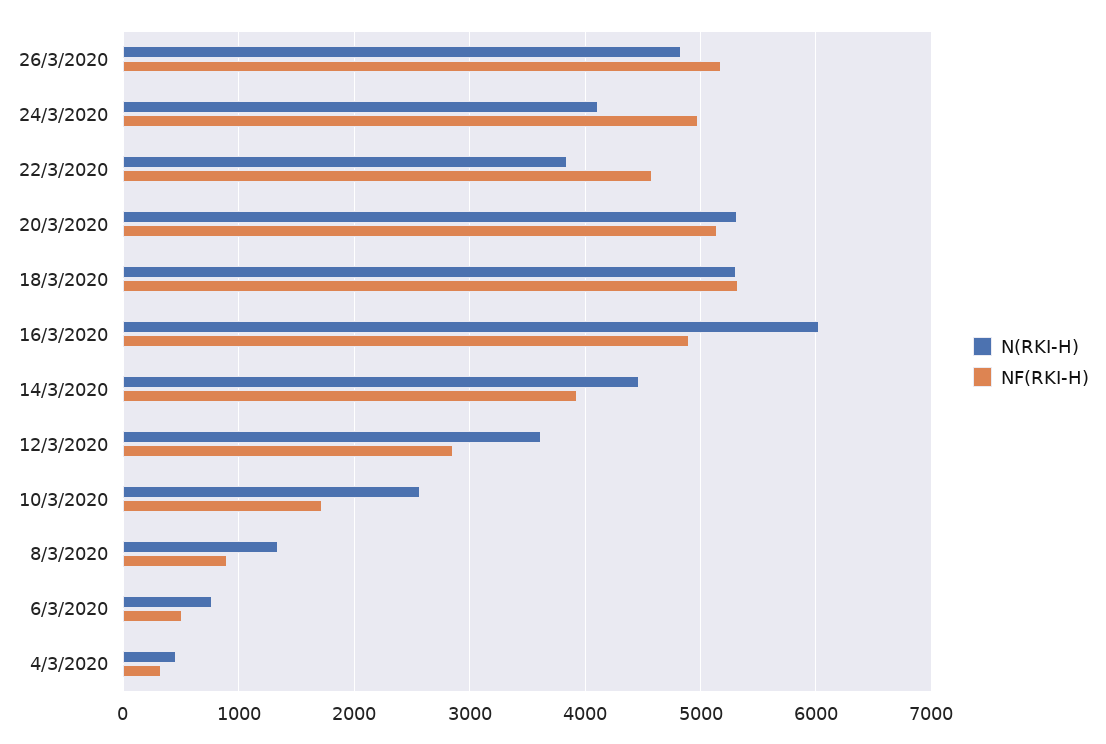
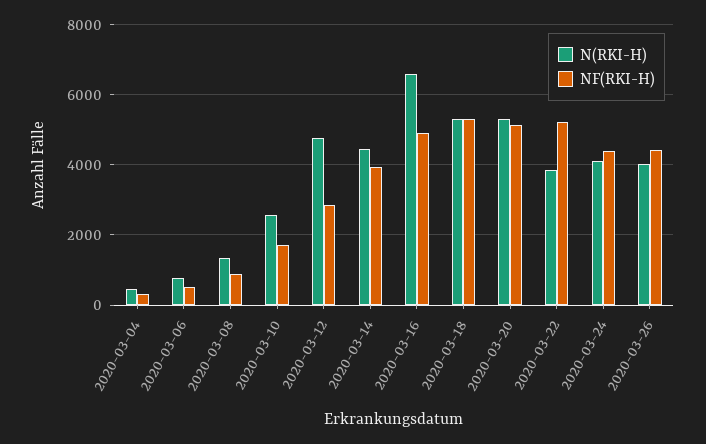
N(RKI-H), 26/3/2020: 4800 -> 4000
NF(RKI-H), 26/3/2020: 5200 -> 4400
NF(RKI-H), 24/3/2020: 5000 -> 4400
NF(RKI-H), 22/3/2020: 4600 -> 5200
N(RKI-H), 16/3/2020: 6000 -> 6600
N(RKI-H), 12/3/2020: 3600 -> 4800

